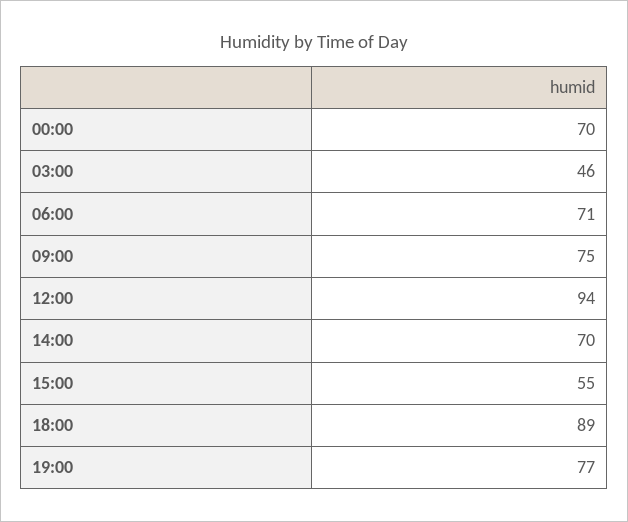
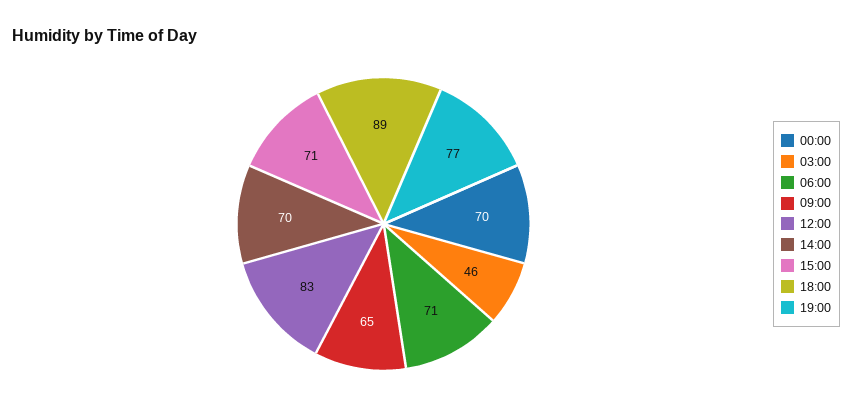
09:00: 75 -> 65
12:00: 94 -> 83
15:00: 55 -> 71

